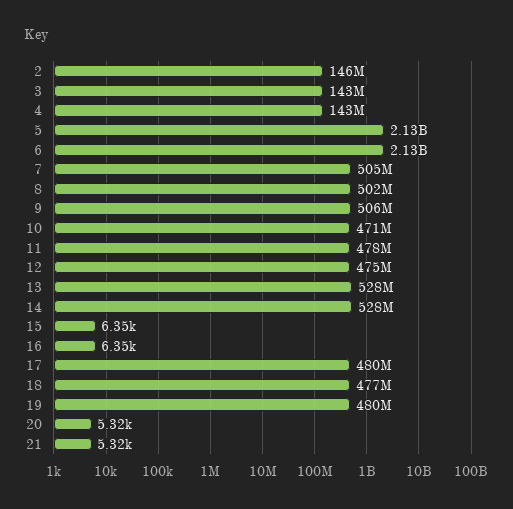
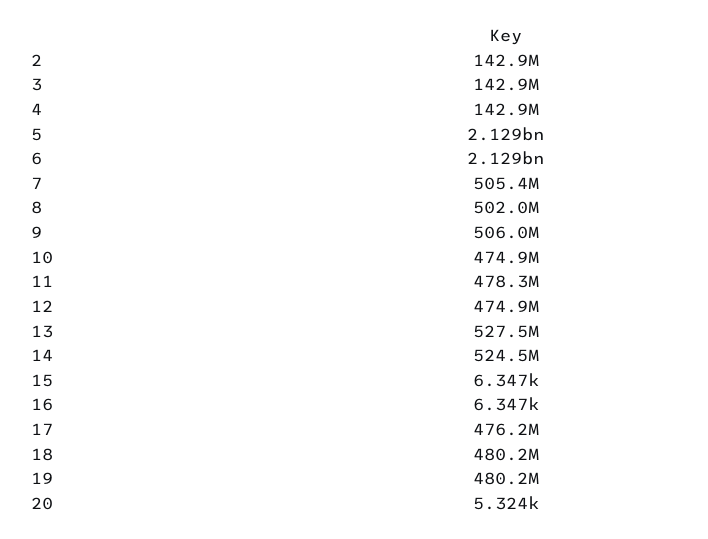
2: 146000000 -> 142900000
10: 471000000 -> 474900000
14: 528000000 -> 524500000
17: 480000000 -> 476200000
18: 477000000 -> 480200000
21: 5320 -> none

